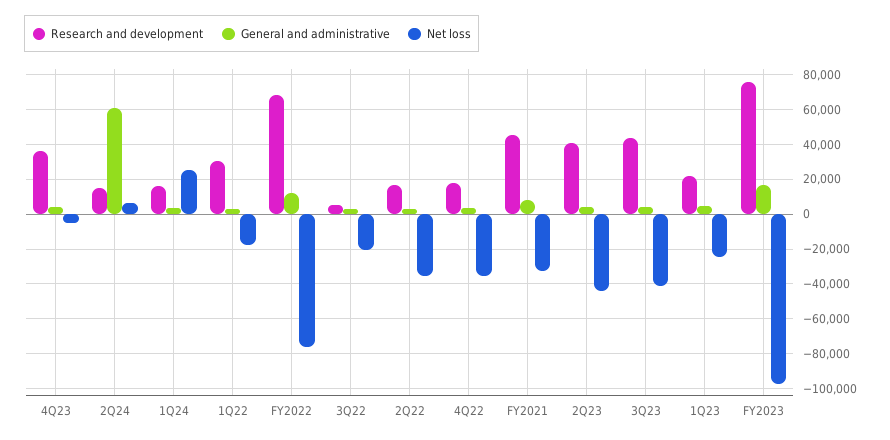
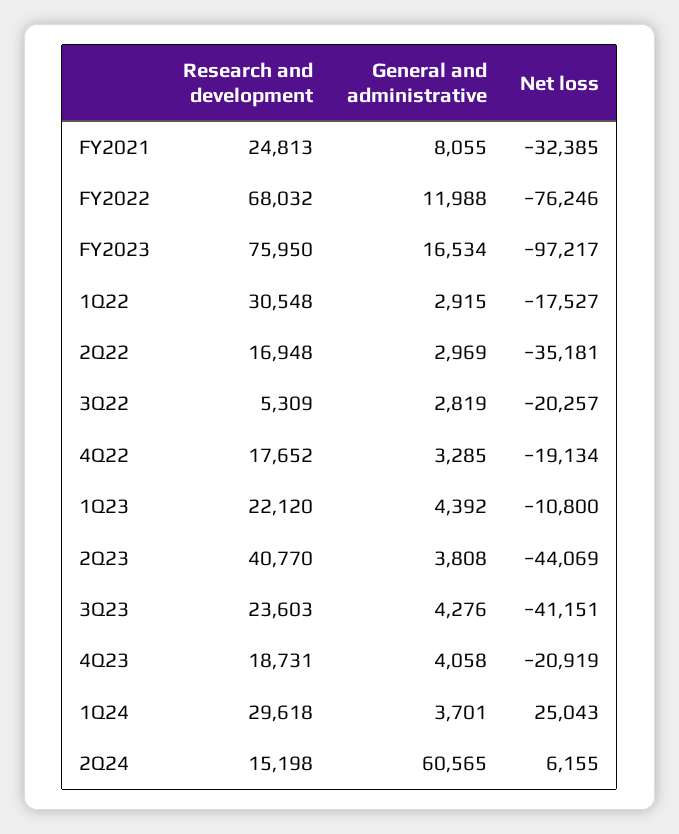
Research and development, 4Q23: 35000 -> 18731
Net loss, 4Q23: -5000 -> -20919
Research and development, 1Q24: 15000 -> 29618
Net loss, 4Q22: -35000 -> -19134
Research and development, FY2021: 45000 -> 24813
Research and development, 3Q23: 45000 -> 23603
Net loss, 1Q23: -25000 -> -10800

